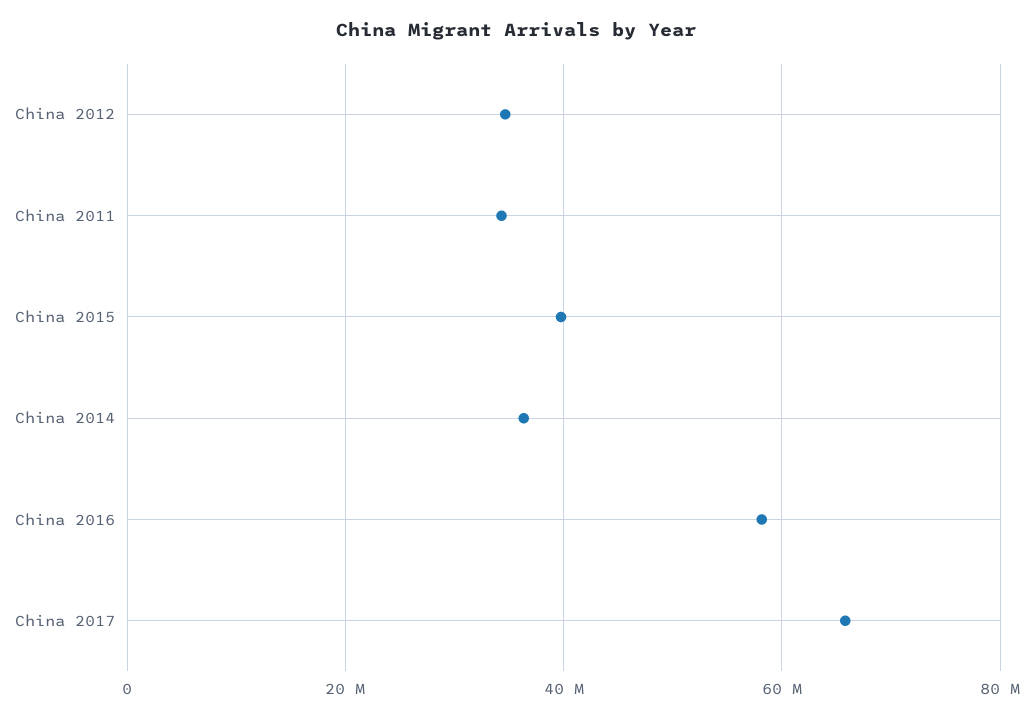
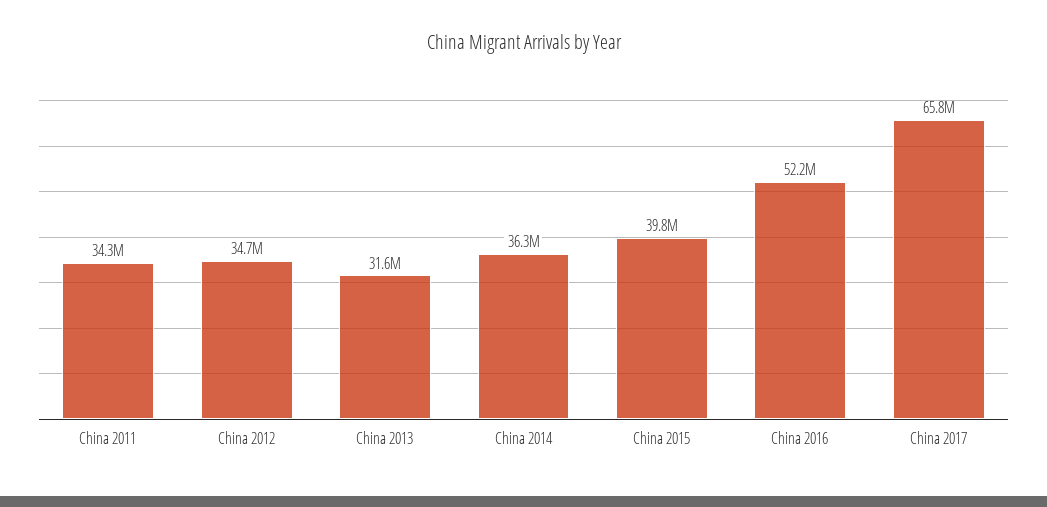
China 2016: 58000000 -> 52200000
China 2013: none -> 31600000

